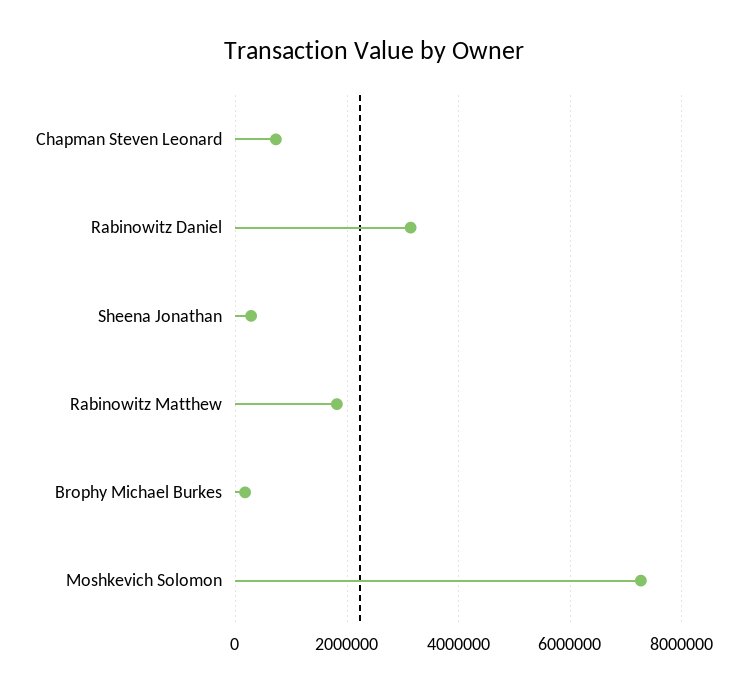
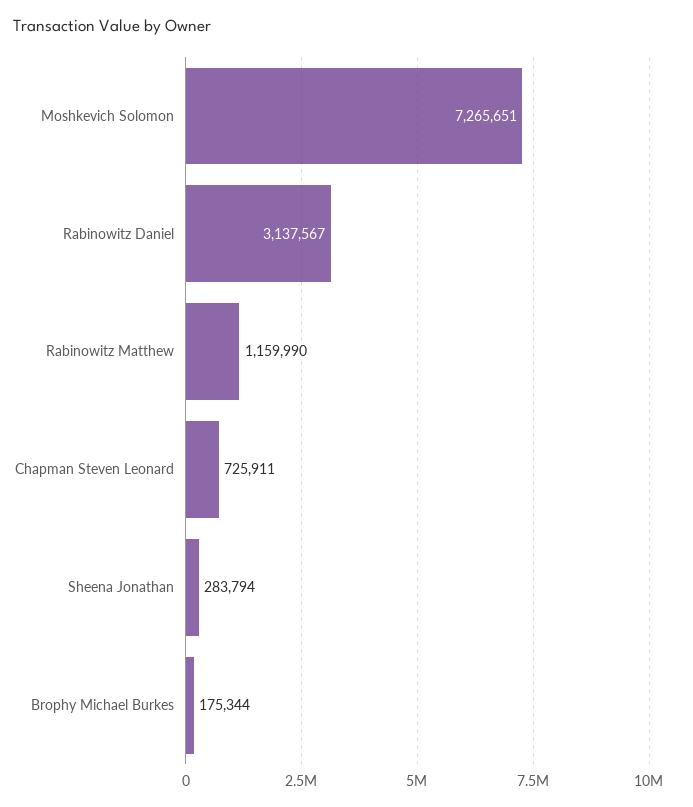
Rabinowitz Matthew: 1800000 -> 1159990

